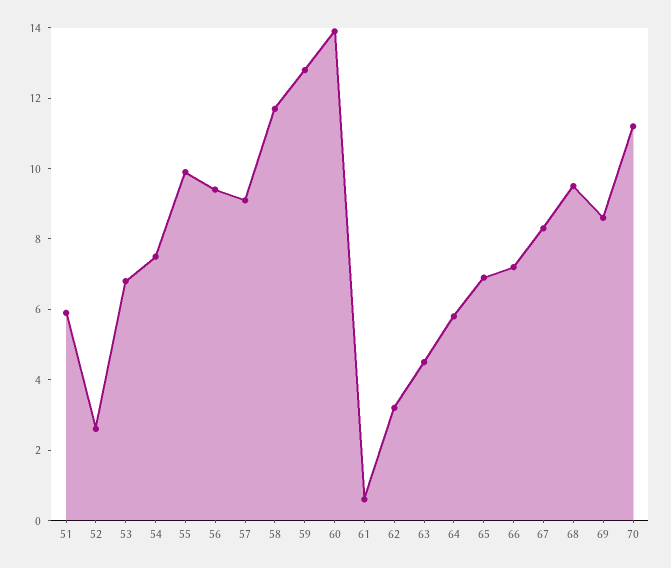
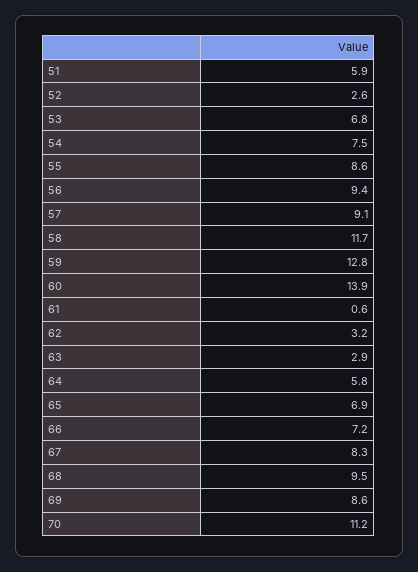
55: 10 -> 8.6
63: 4.5 -> 2.9

